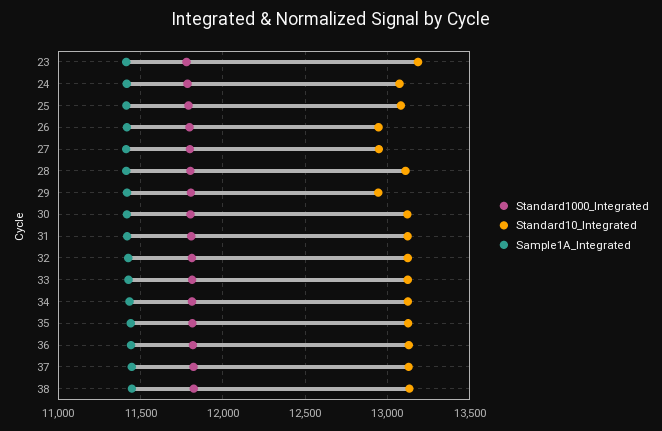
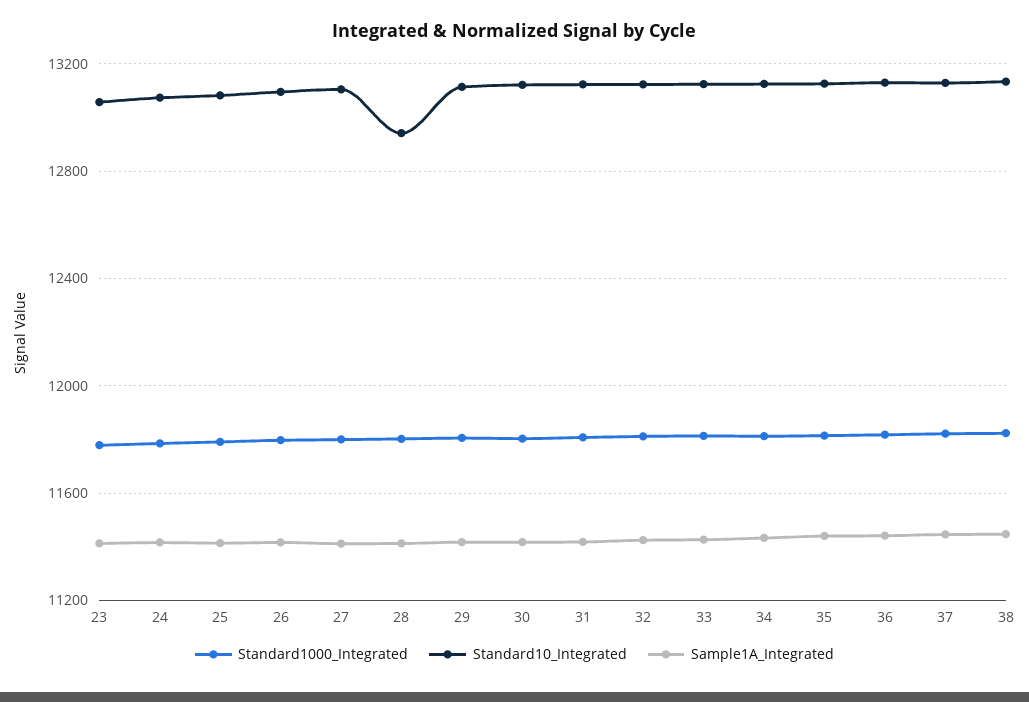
Standard10_Integrated, 23: 13200 -> 13050
Standard10_Integrated, 26: 12950 -> 13100
Standard10_Integrated, 27: 12950 -> 13100
Standard10_Integrated, 28: 13100 -> 12950
Standard10_Integrated, 29: 12950 -> 13100

